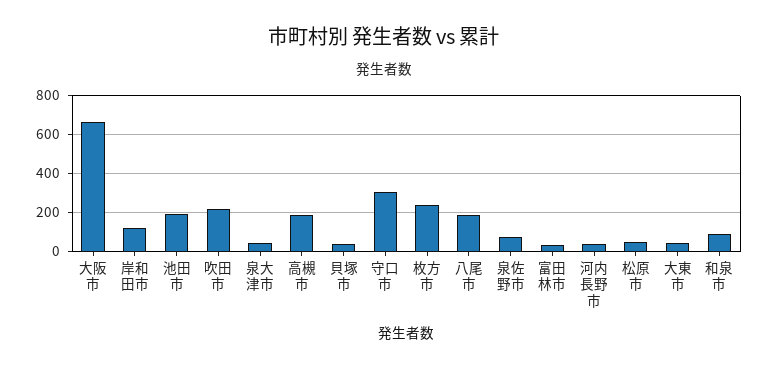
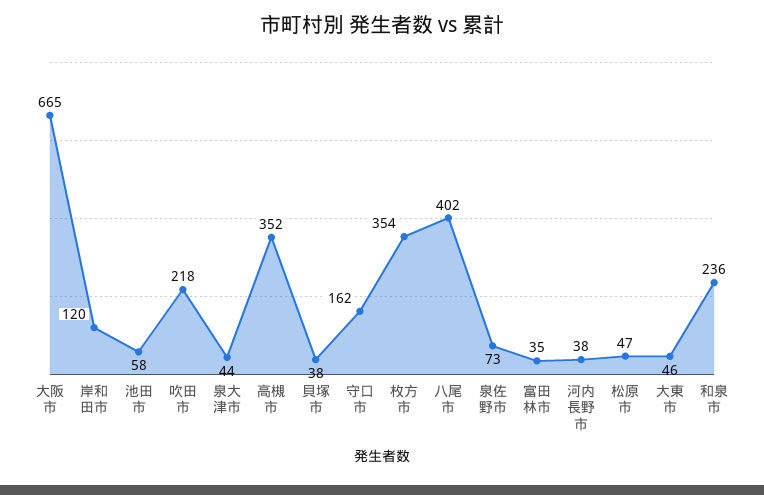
池田市: 200 -> 58
高槻市: 200 -> 352
守口市: 300 -> 162
枚方市: 250 -> 354
八尾市: 200 -> 402
和泉市: 100 -> 236

